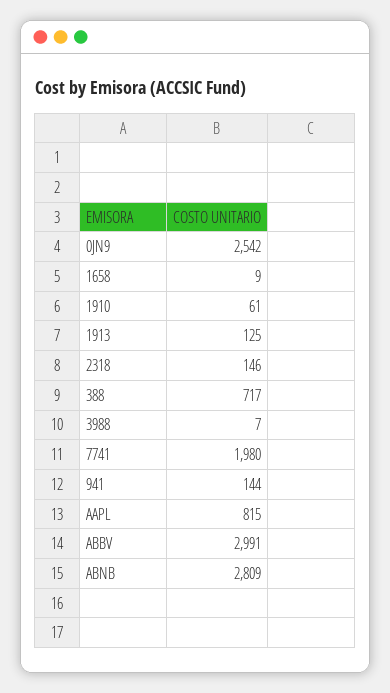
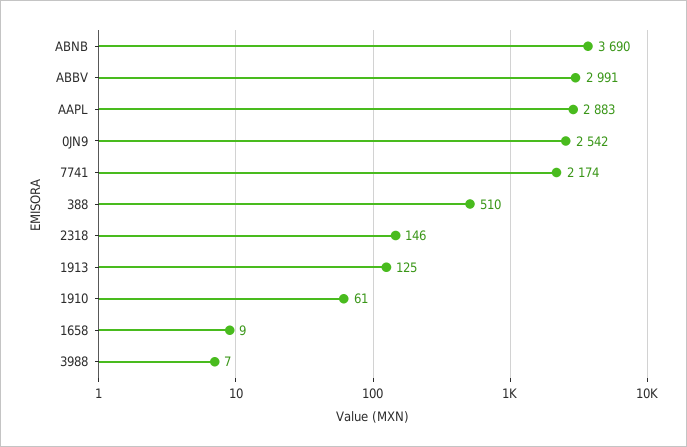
388: 717 -> 510
7741: 1980 -> 2174
941: 144 -> none
AAPL: 815 -> 2883
ABNB: 2809 -> 3690

